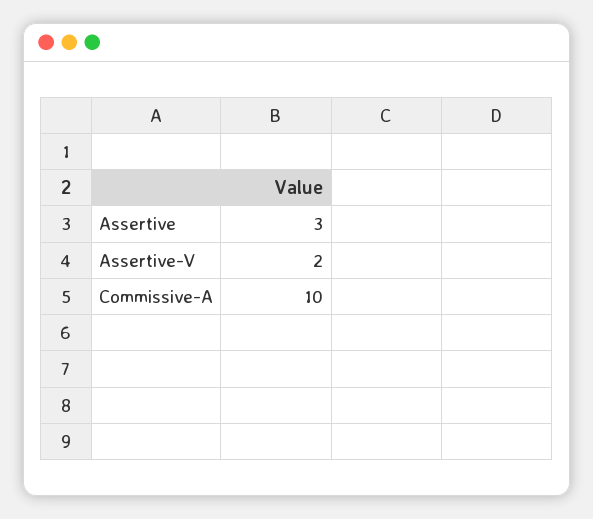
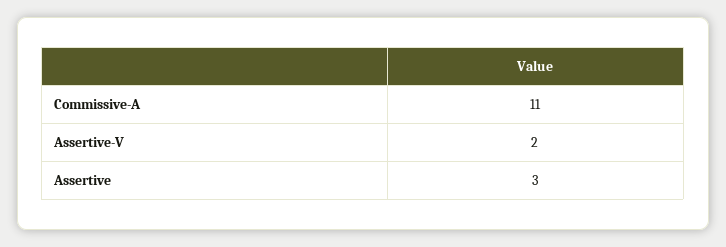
Commissive-A: 10 -> 11

